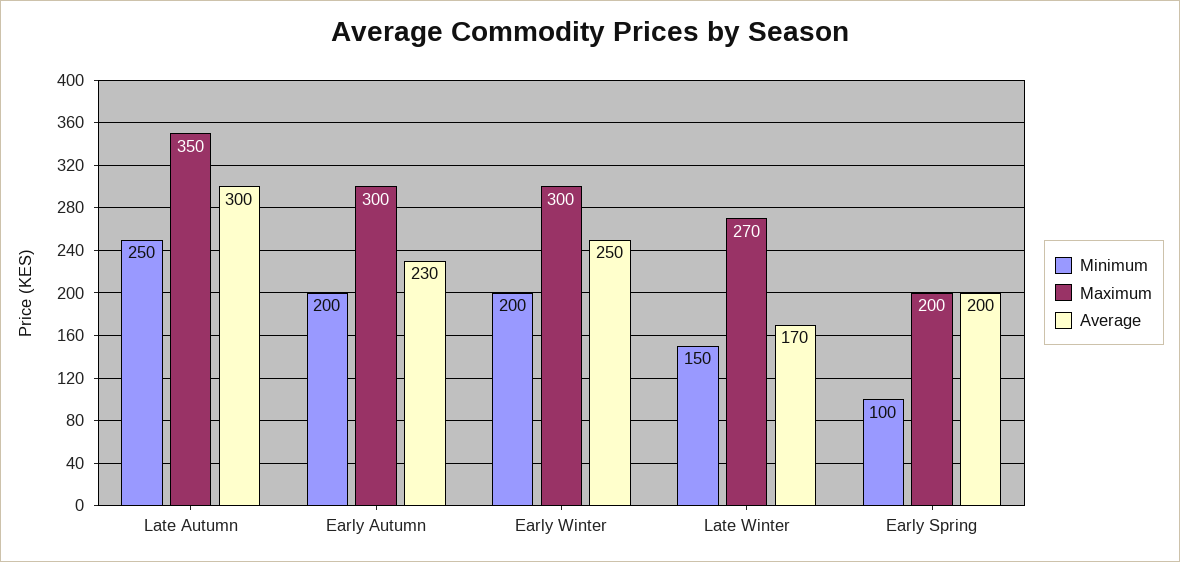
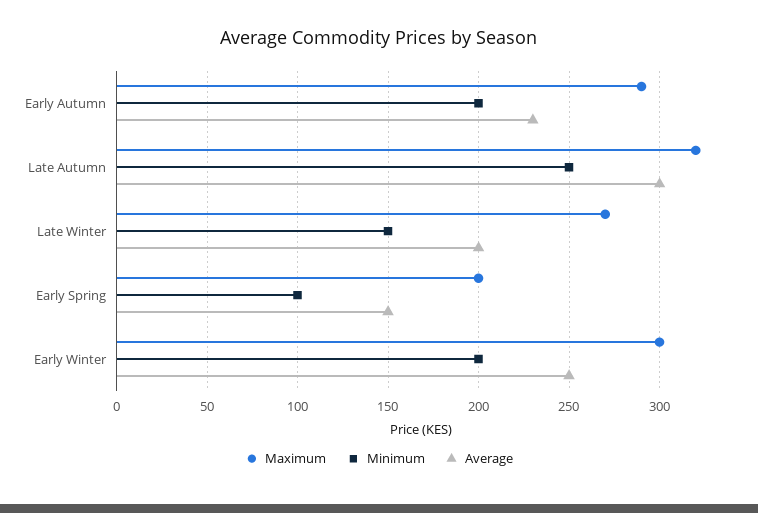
Maximum, Late Autumn: 350 -> 320
Maximum, Early Autumn: 300 -> 290
Average, Late Winter: 170 -> 200
Average, Early Spring: 200 -> 150

